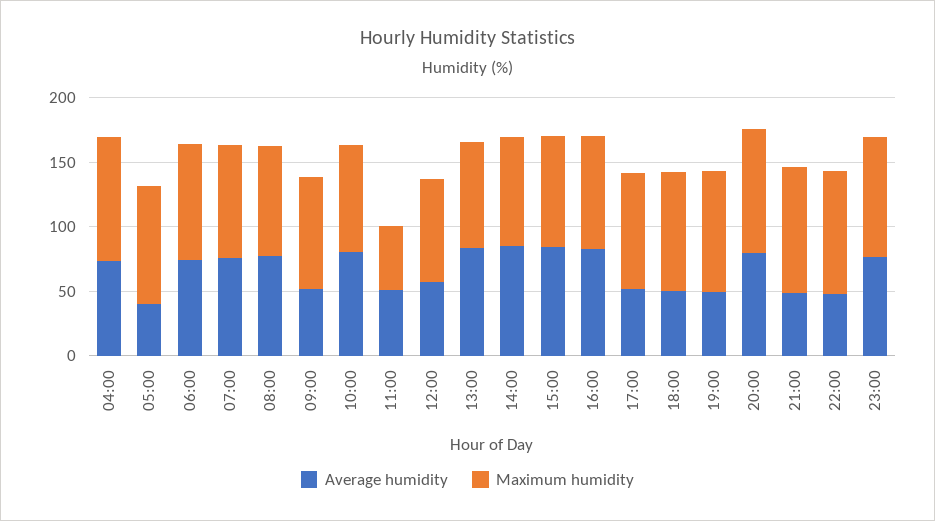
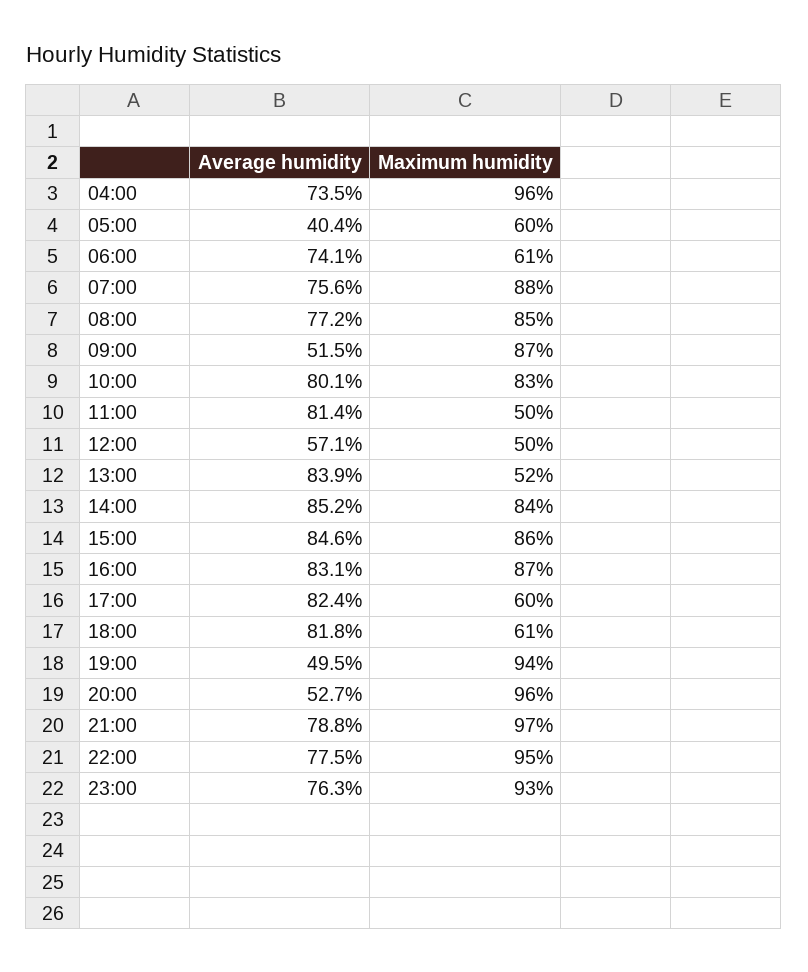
Maximum humidity, 05:00: 90 -> 60
Maximum humidity, 06:00: 90 -> 61
Average humidity, 11:00: 50 -> 81.4
Maximum humidity, 12:00: 80 -> 50
Maximum humidity, 13:00: 80 -> 52
Average humidity, 17:00: 50 -> 82.4
Maximum humidity, 17:00: 90 -> 60
Average humidity, 18:00: 50 -> 81.8
Maximum humidity, 18:00: 90 -> 61
Average humidity, 20:00: 80 -> 52.7
Average humidity, 21:00: 50 -> 78.8
Average humidity, 22:00: 50 -> 77.5

